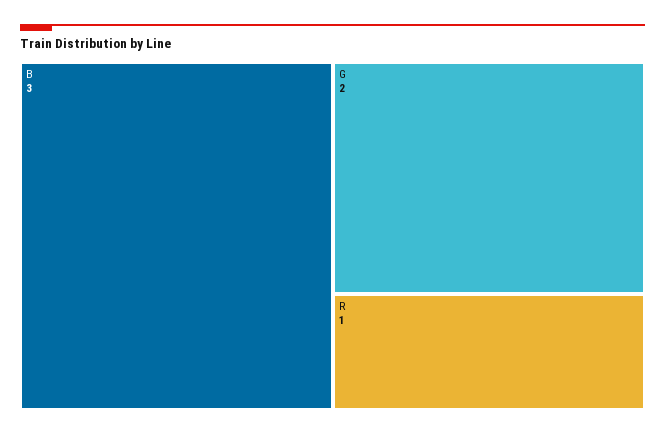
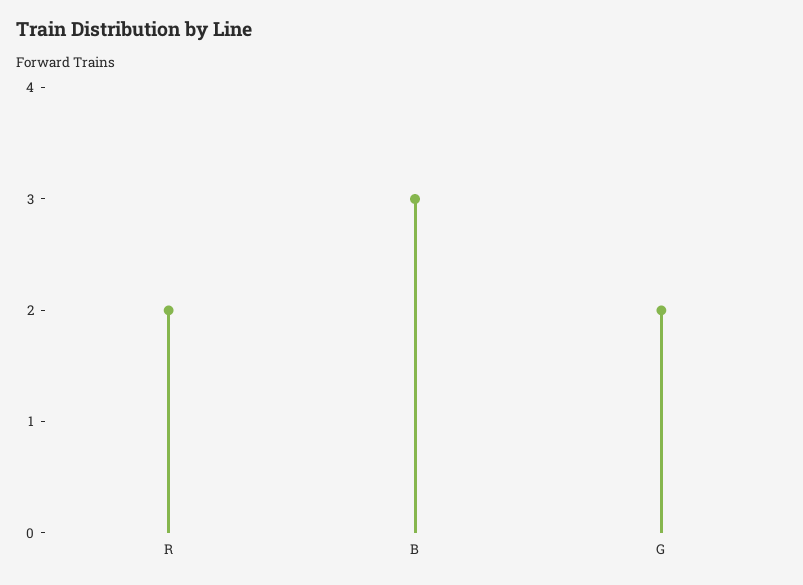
R: 1 -> 2

